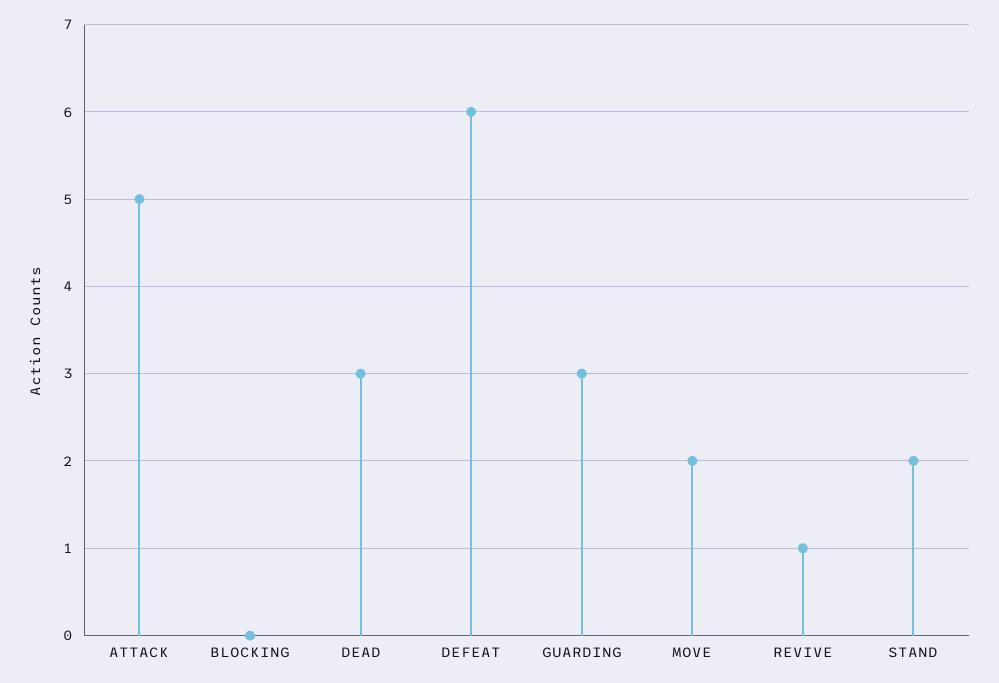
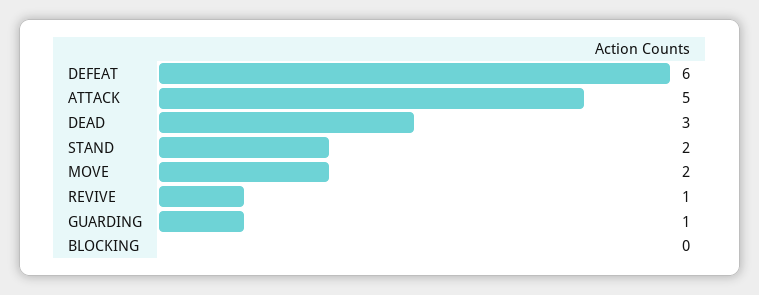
GUARDING: 3 -> 1

